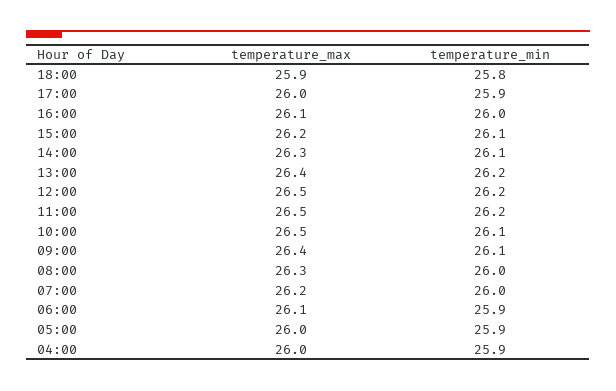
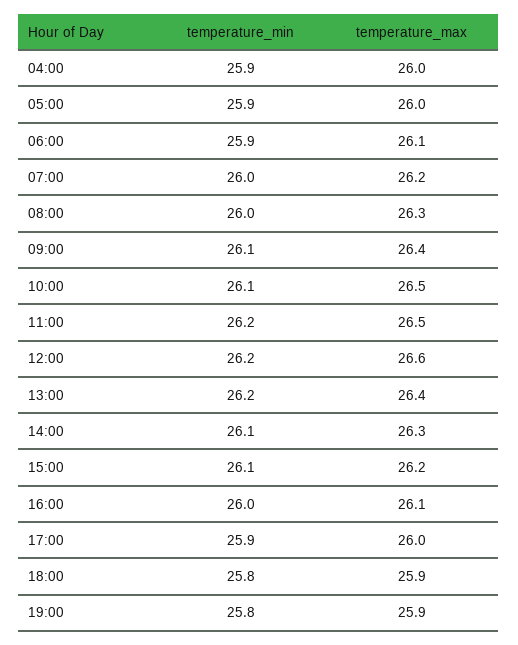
temperature_max, 12:00: 26.5 -> 26.6
temperature_min, 19:00: none -> 25.8
temperature_max, 19:00: none -> 25.9

